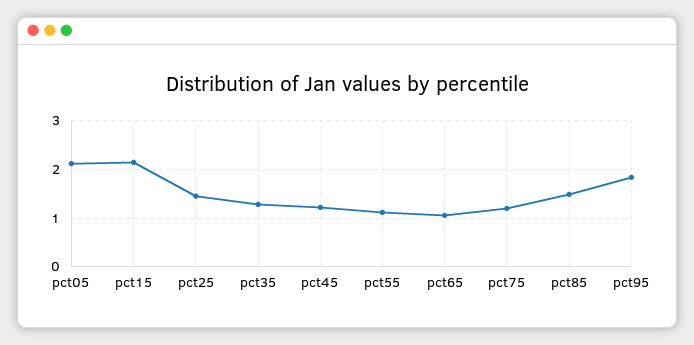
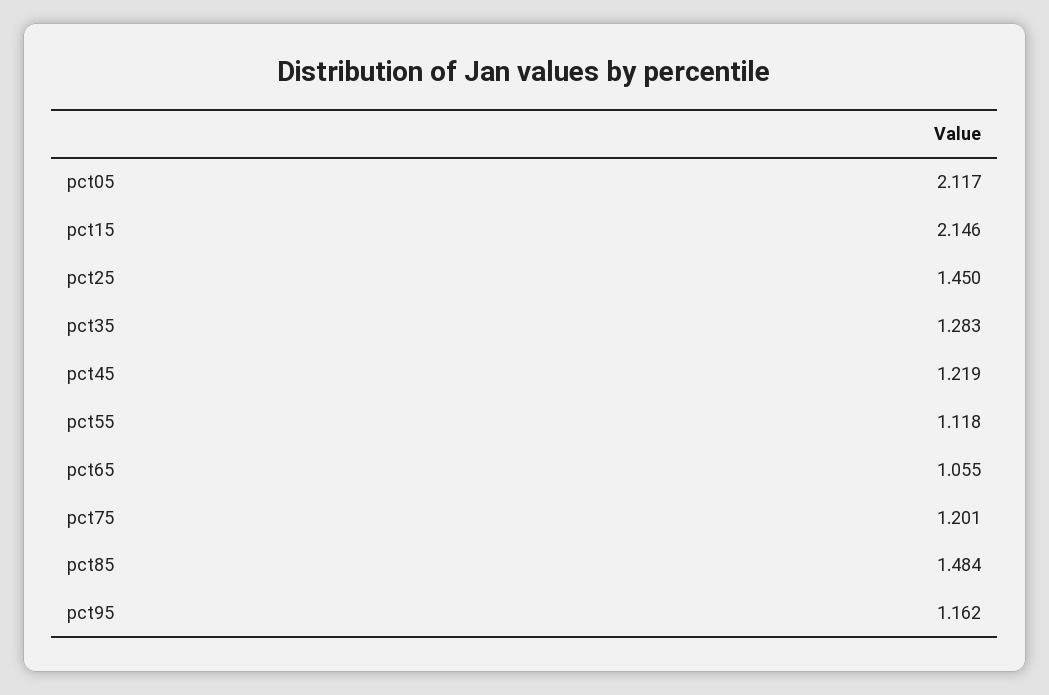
pct95: 1.8 -> 1.162

